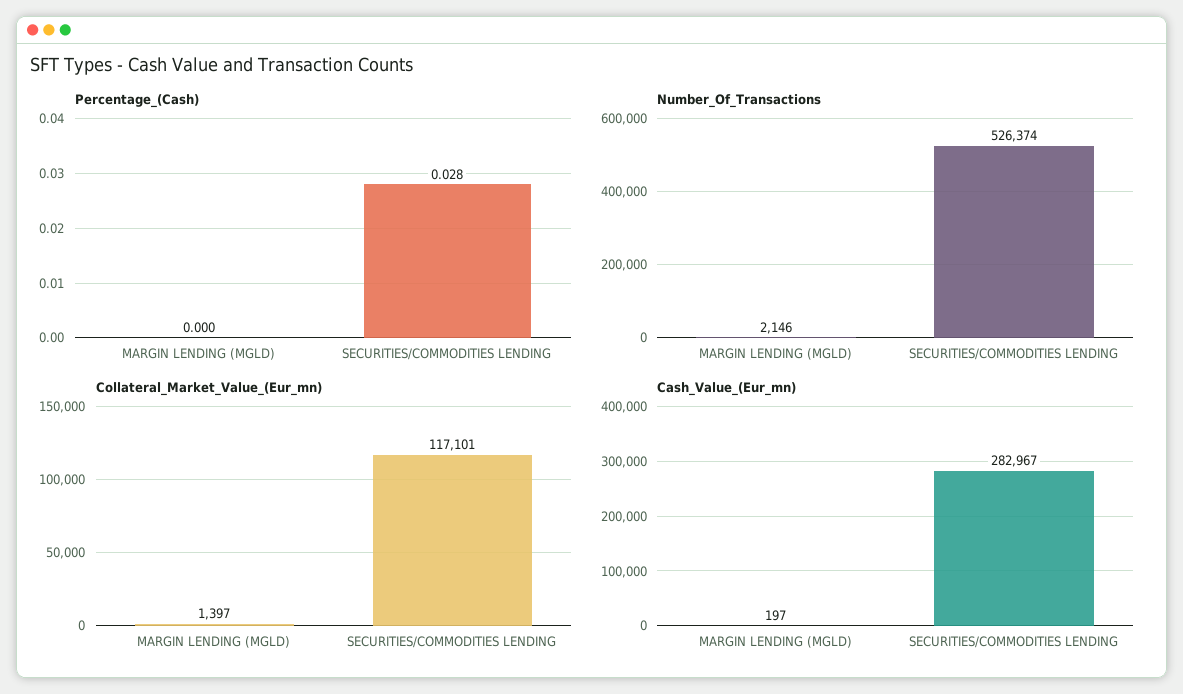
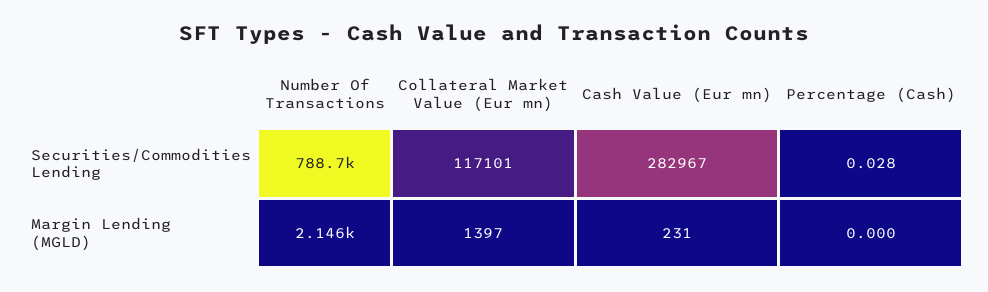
Number_Of_Transactions, SECURITIES/COMMODITIES LENDING: 526374 -> 788700
Cash_Value_(Eur_mn), MARGIN LENDING (MGLD): 197 -> 231

